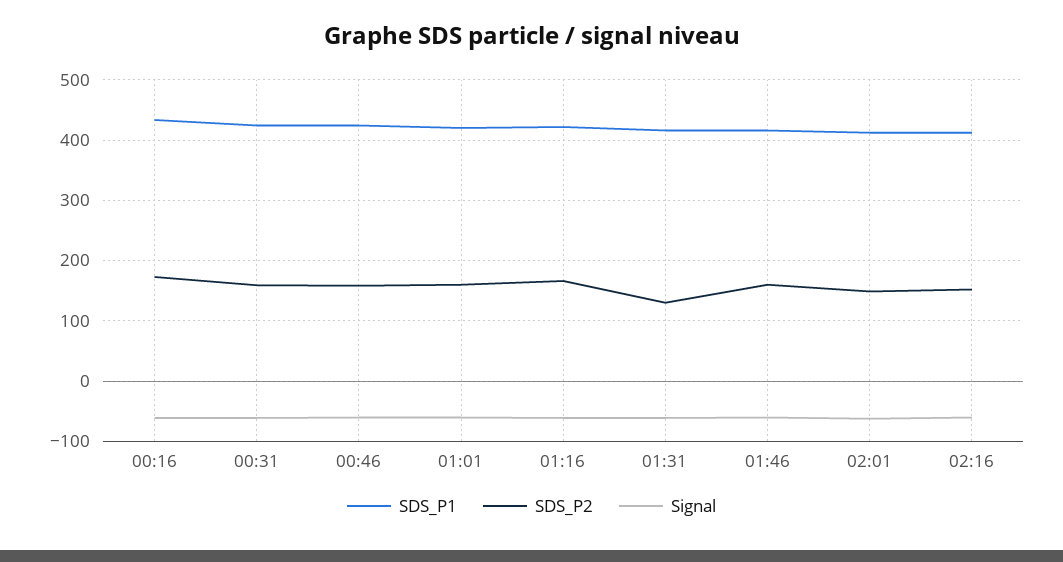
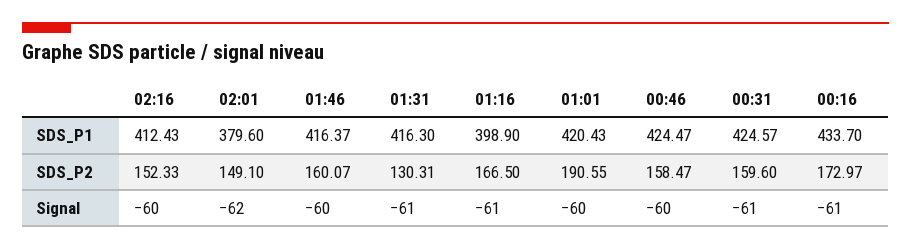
SDS_P2, 01:01: 160 -> 190.55
SDS_P1, 01:16: 420 -> 398.9
SDS_P1, 02:01: 410 -> 379.6

